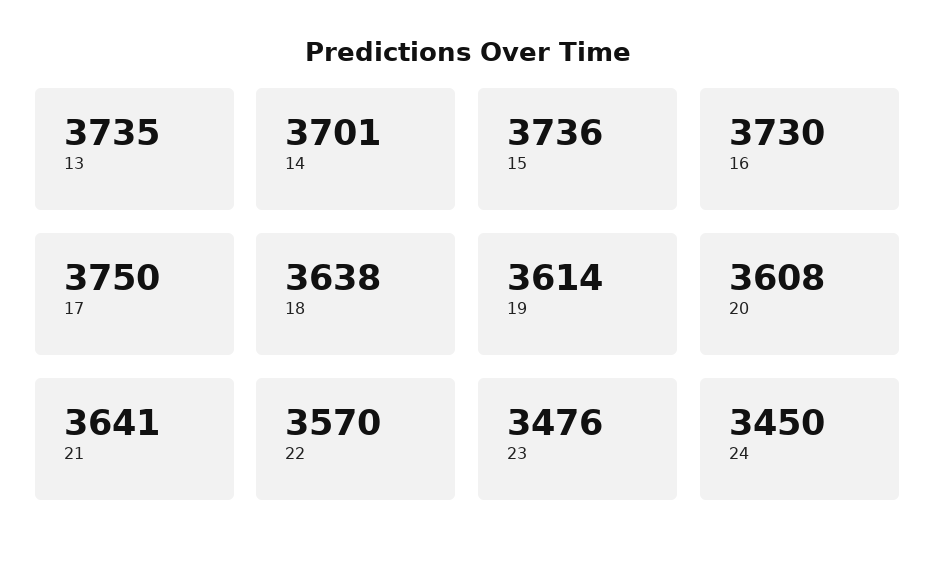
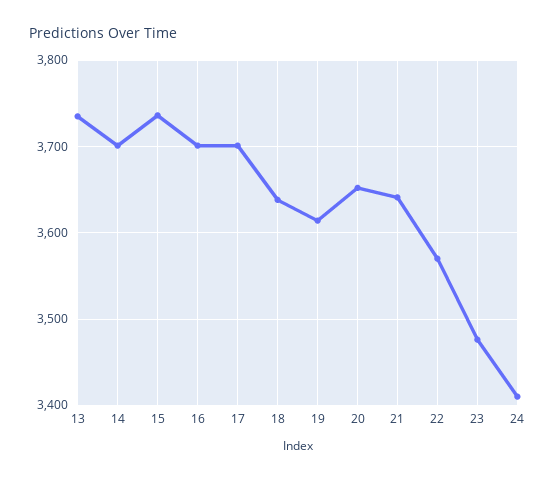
16: 3730 -> 3700
17: 3750 -> 3700
20: 3608 -> 3650
24: 3450 -> 3410

